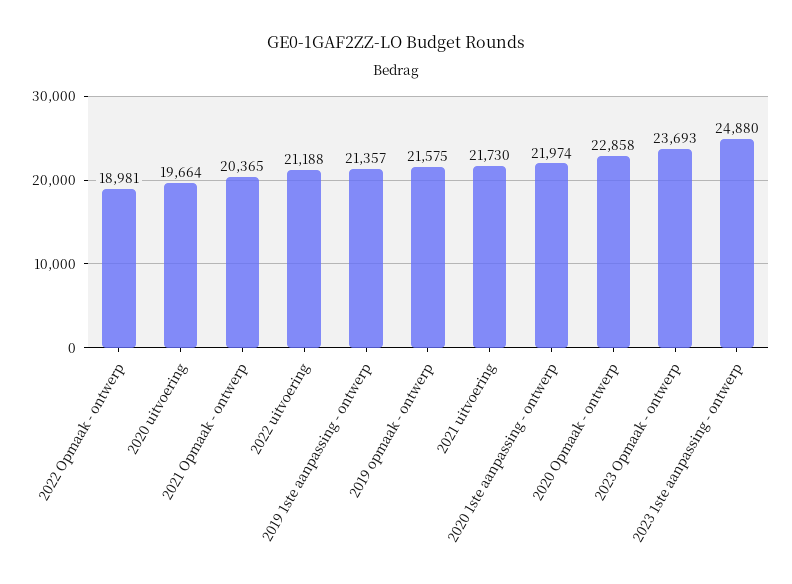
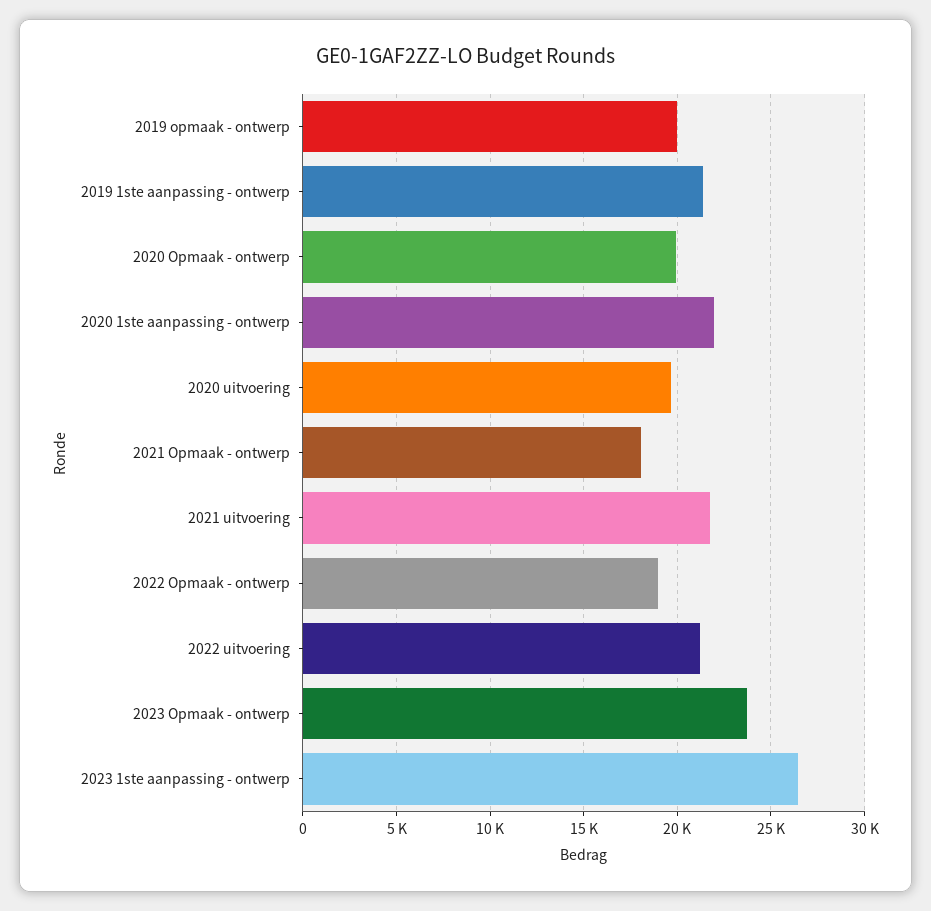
2021 Opmaak - ontwerp: 20365 -> 18000
2019 opmaak - ontwerp: 21575 -> 20000
2020 Opmaak - ontwerp: 22858 -> 20000
2023 1ste aanpassing - ontwerp: 24880 -> 26500

